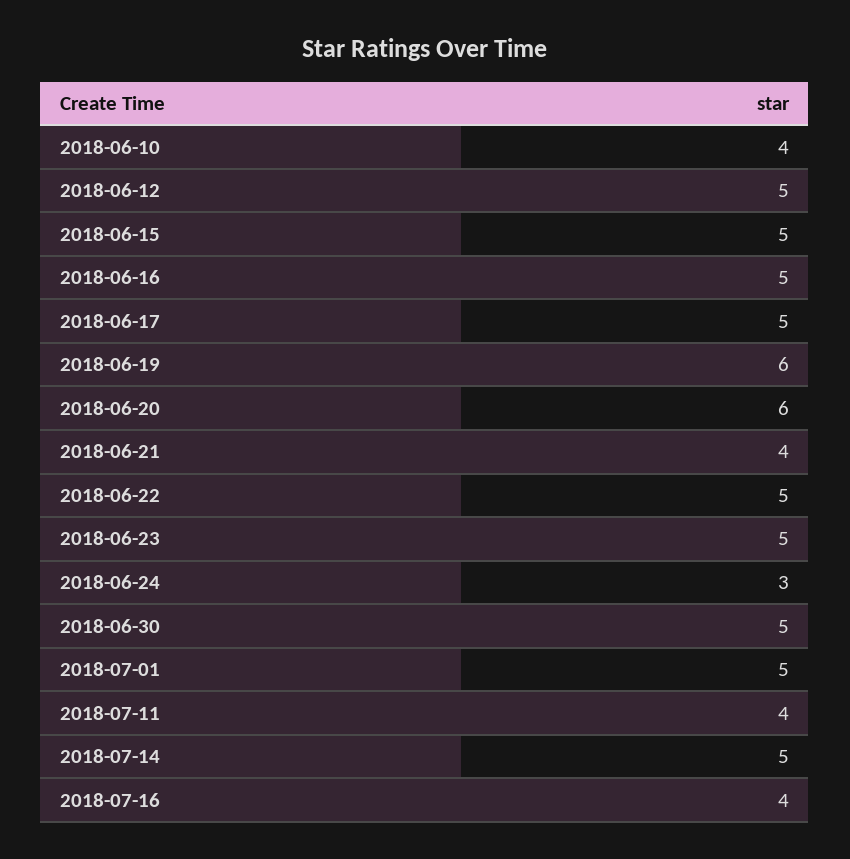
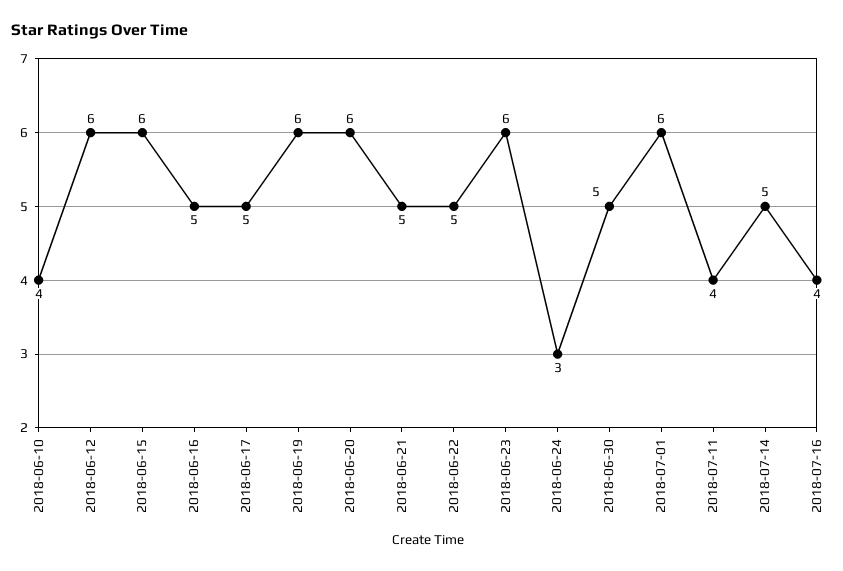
2018-06-12: 5 -> 6
2018-06-15: 5 -> 6
2018-06-21: 4 -> 5
2018-06-23: 5 -> 6
2018-07-01: 5 -> 6

